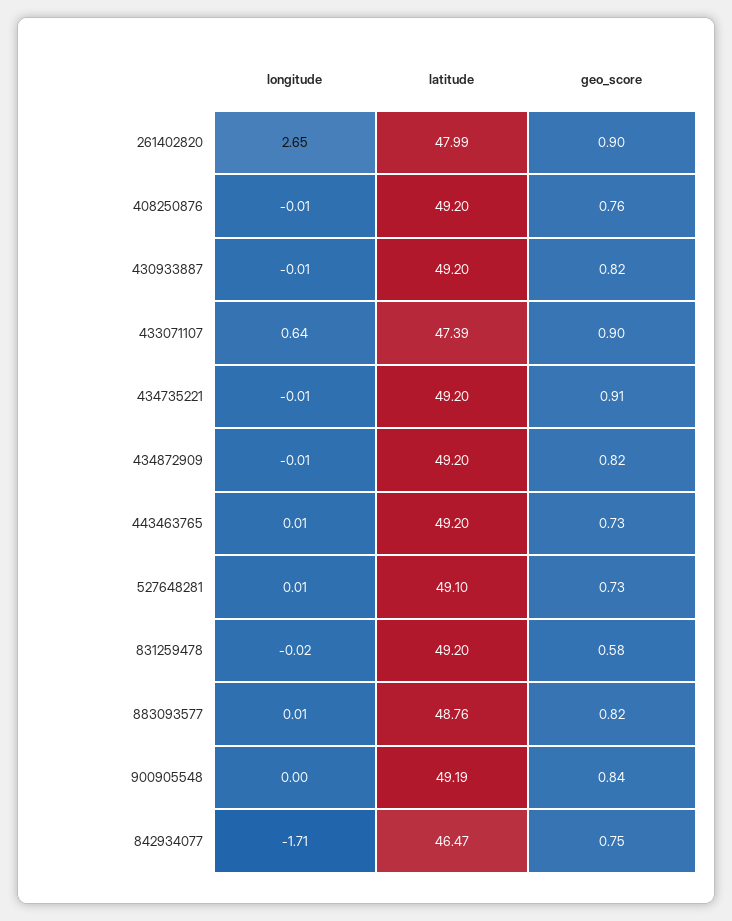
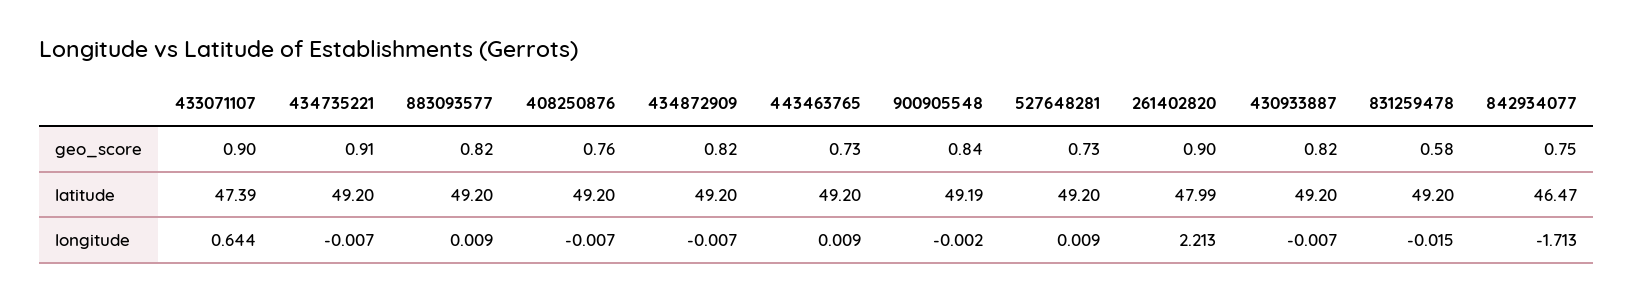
longitude, 261402820: 2.65 -> 2.213
latitude, 527648281: 49.1 -> 49.2
latitude, 883093577: 48.76 -> 49.2

